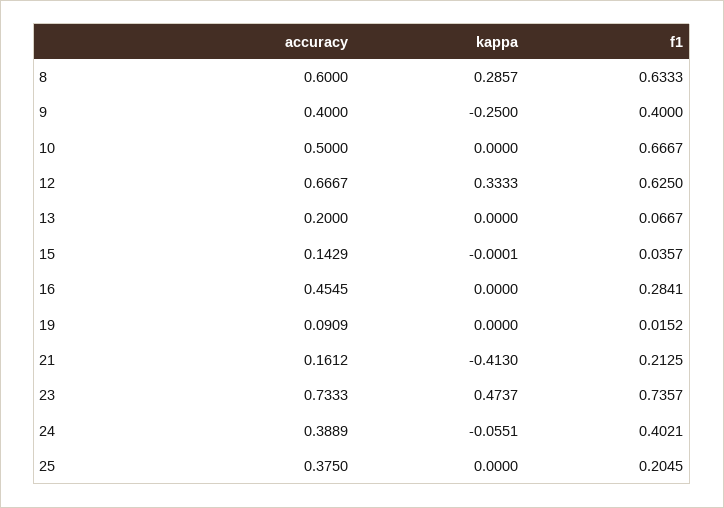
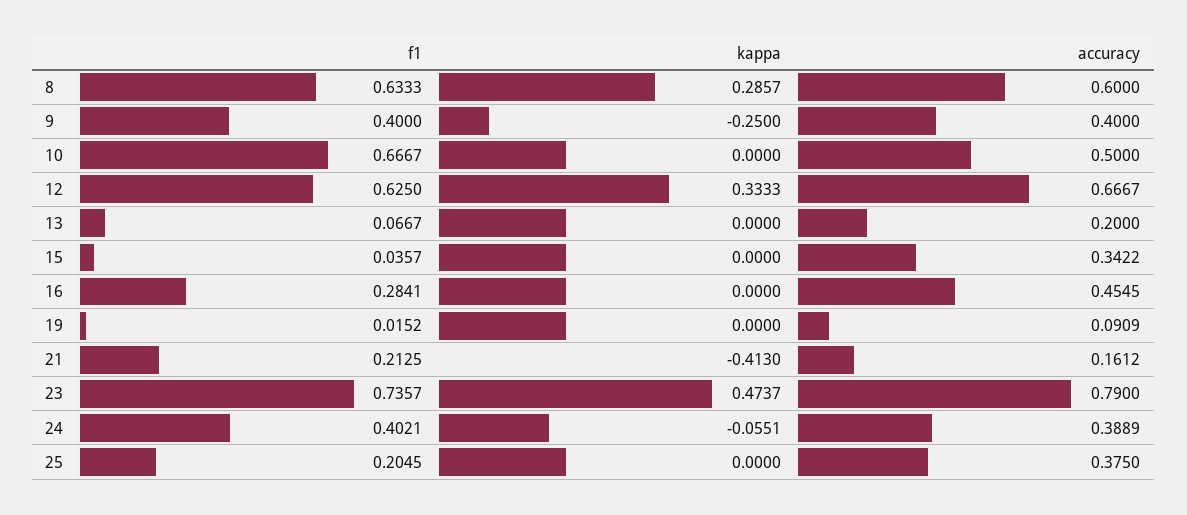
accuracy, 15: 0.1429 -> 0.3422
kappa, 15: -0.0001 -> 0
accuracy, 23: 0.7333 -> 0.79

